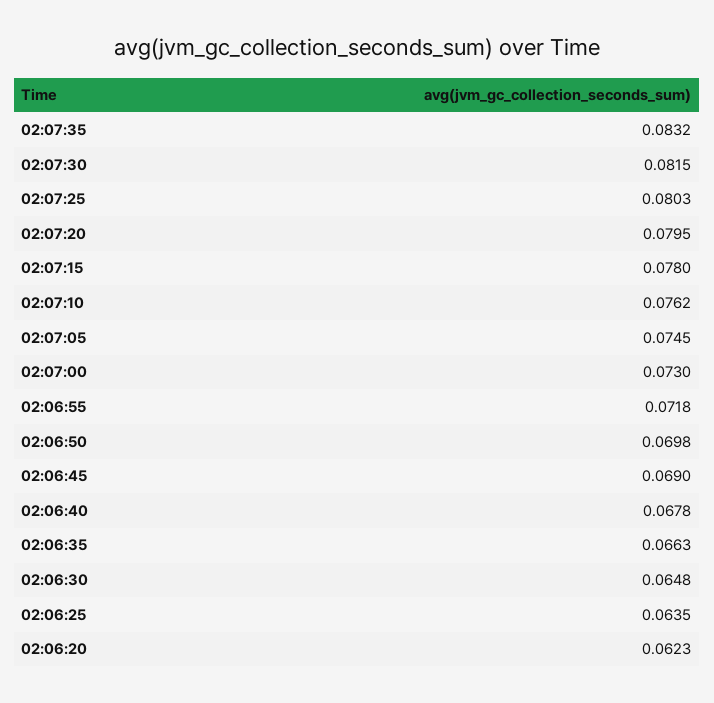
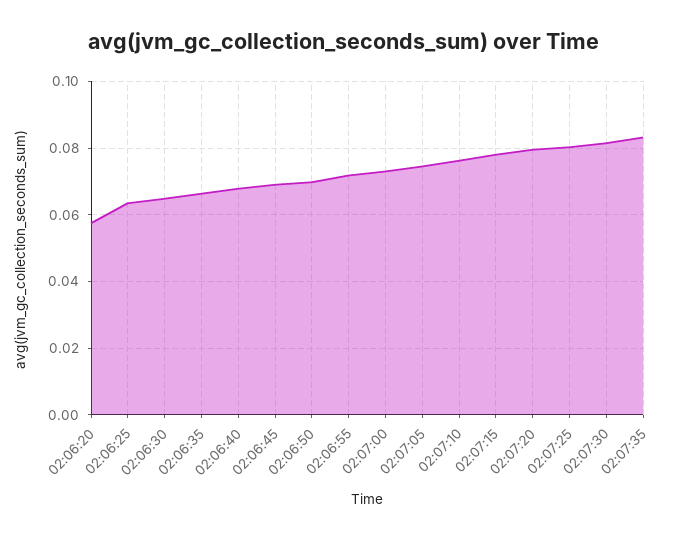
02:06:20: 0.0623 -> 0.058

